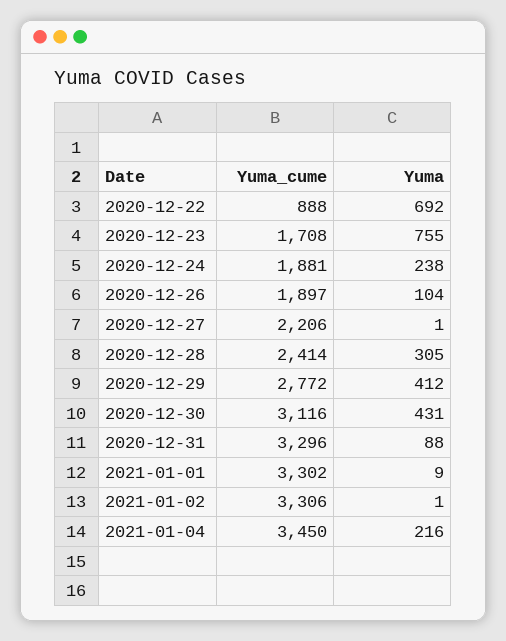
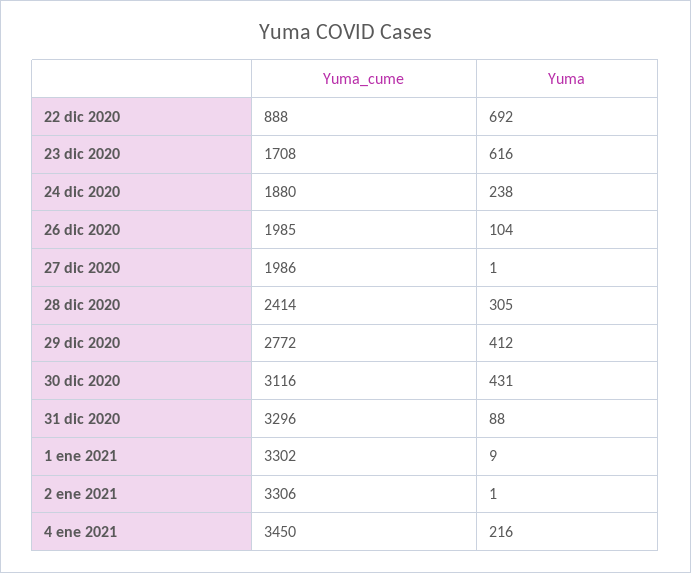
Yuma, 2020-12-23: 755 -> 616
Yuma_cume, 2020-12-24: 1881 -> 1880
Yuma_cume, 2020-12-26: 1897 -> 1985
Yuma_cume, 2020-12-27: 2206 -> 1986

